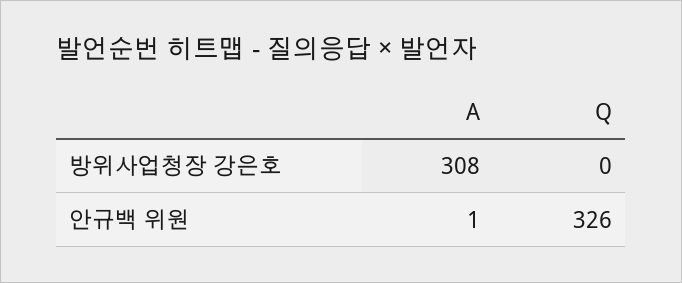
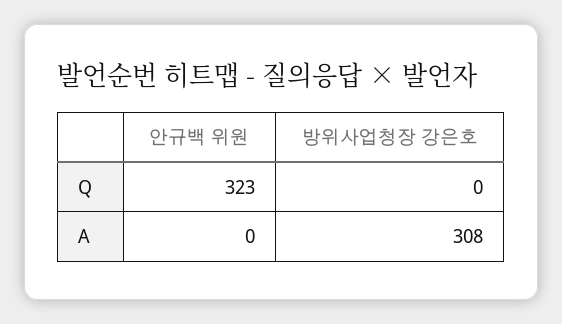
A, 안규백 위원: 1 -> 0
Q, 안규백 위원: 326 -> 323

